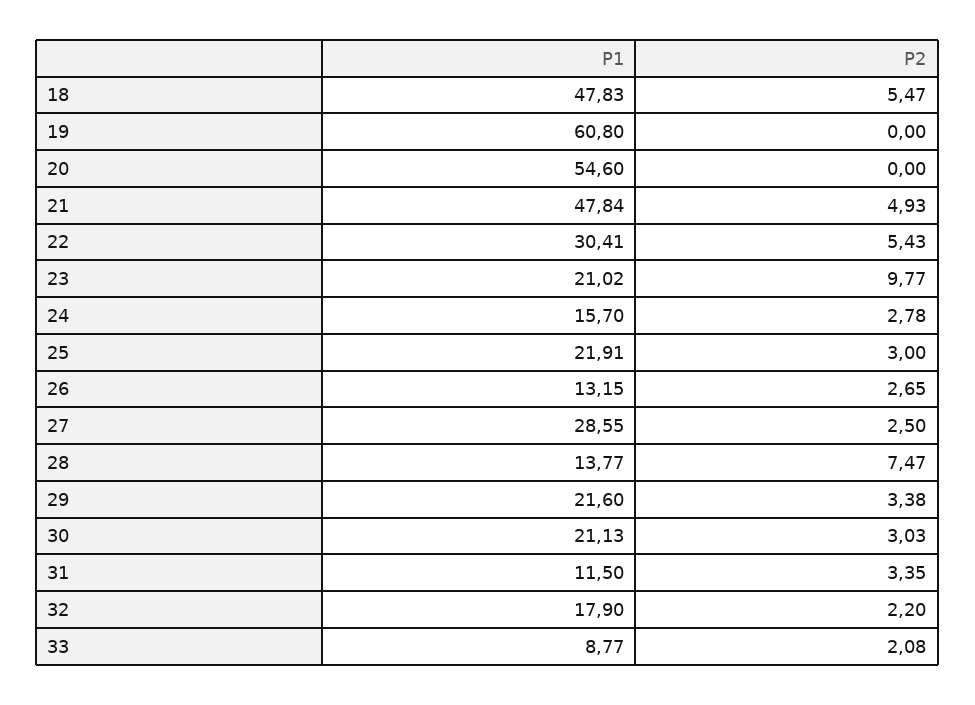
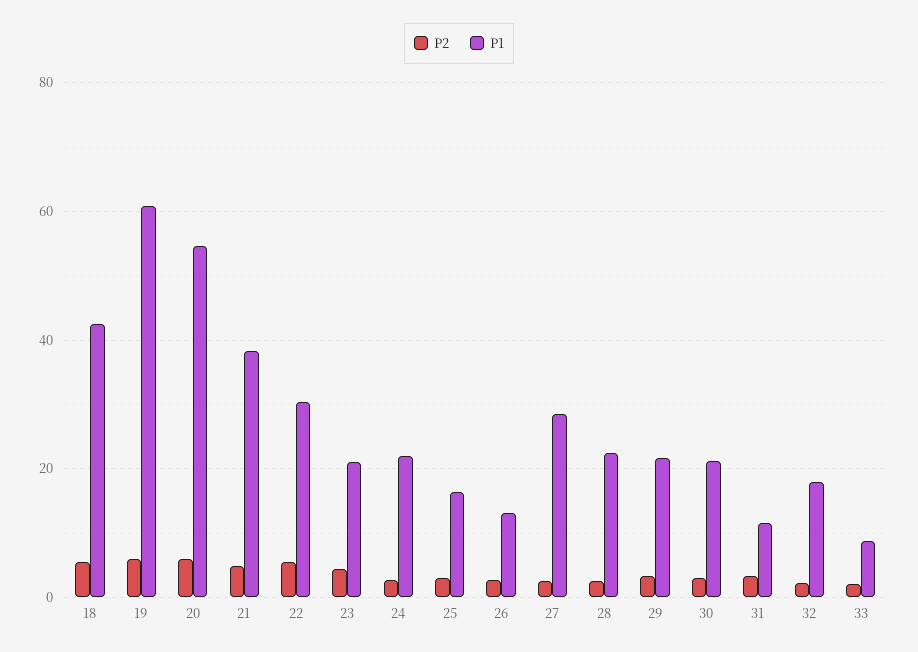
P1, 18: 47.83 -> 42
P2, 19: 0 -> 6
P2, 20: 0 -> 6
P1, 21: 47.84 -> 38
P2, 23: 9.77 -> 4
P1, 24: 15.7 -> 22
P1, 25: 21.91 -> 16
P1, 28: 13.77 -> 22
P2, 28: 7.47 -> 2

